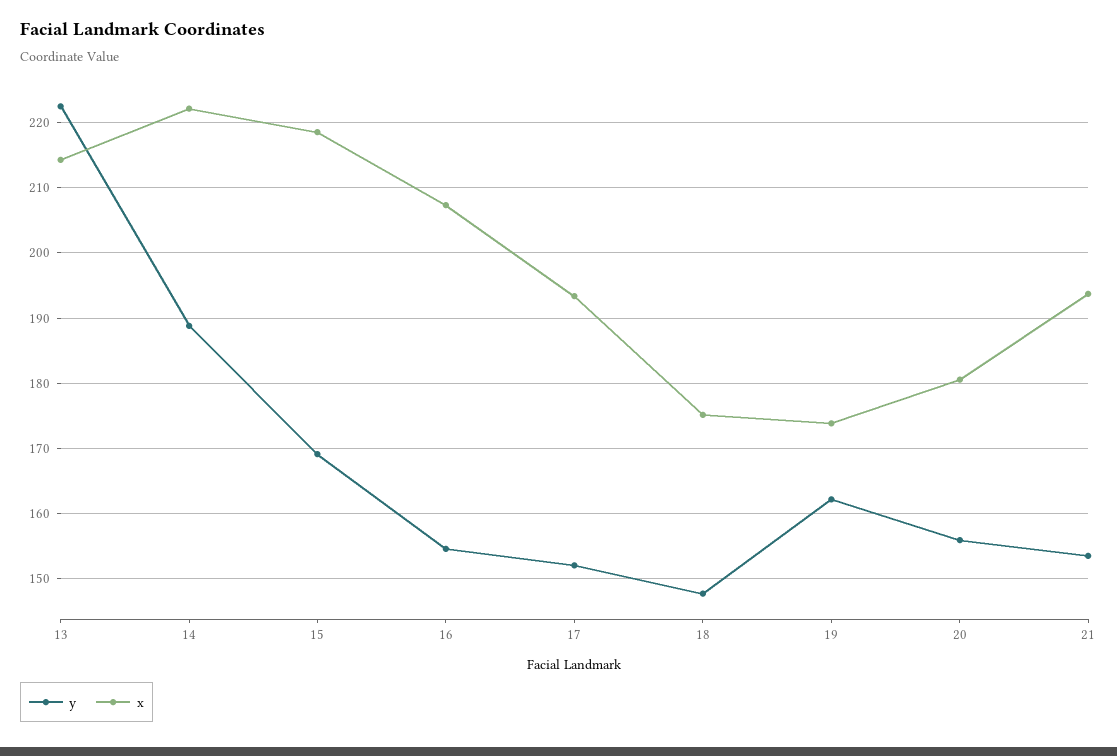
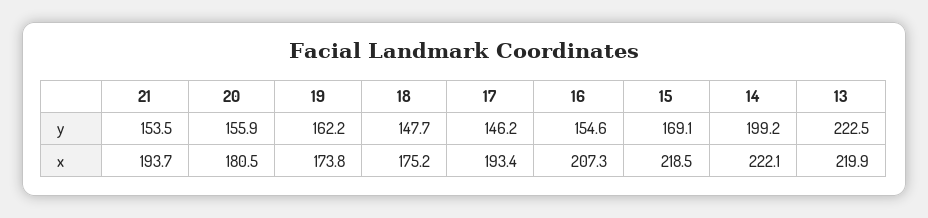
x, 13: 214 -> 219.9
y, 14: 189 -> 199.2
y, 17: 152 -> 146.2

